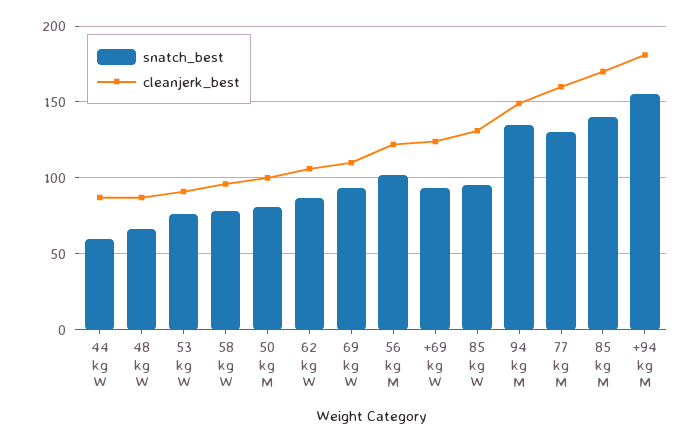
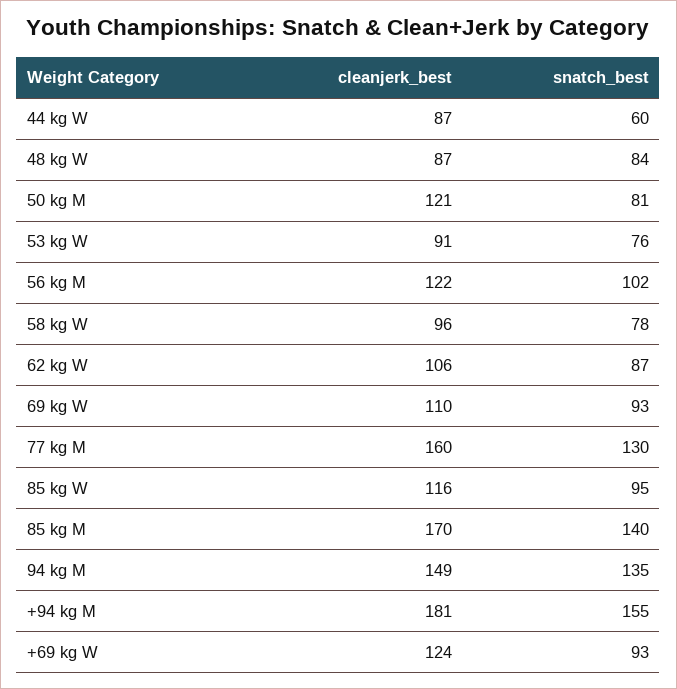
snatch_best, 48 kg W: 65 -> 84
cleanjerk_best, 50 kg M: 100 -> 121
cleanjerk_best, 85 kg W: 130 -> 116

